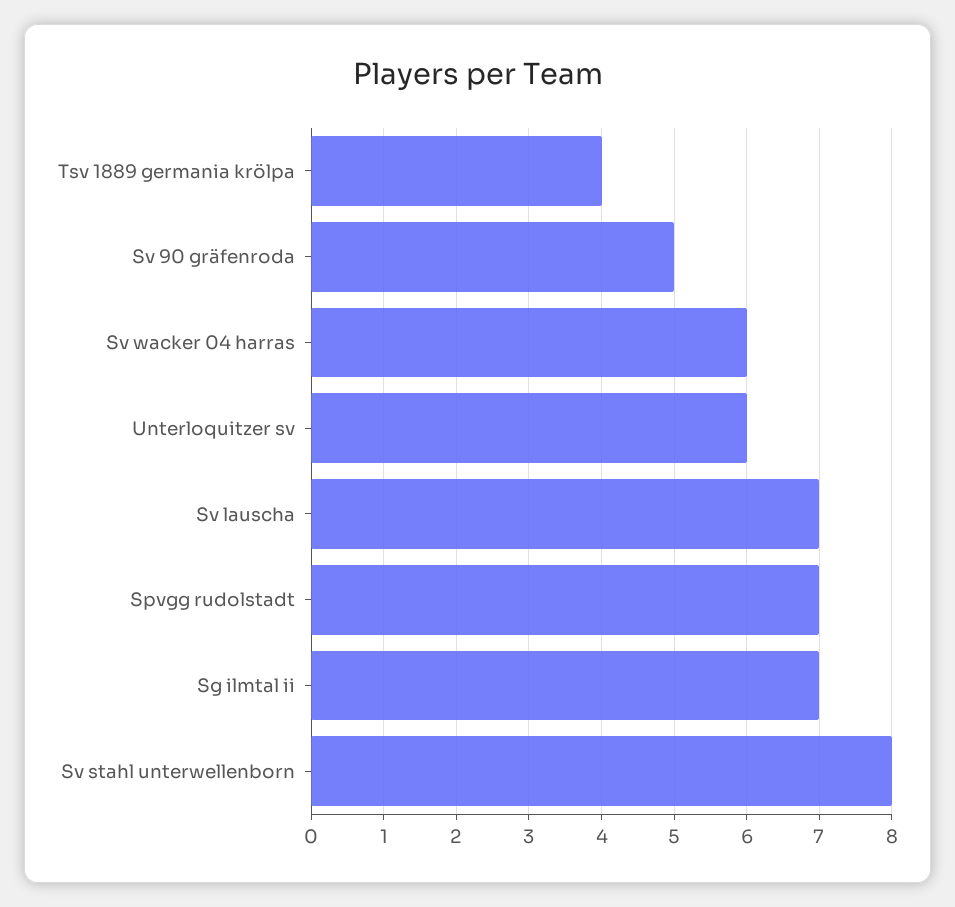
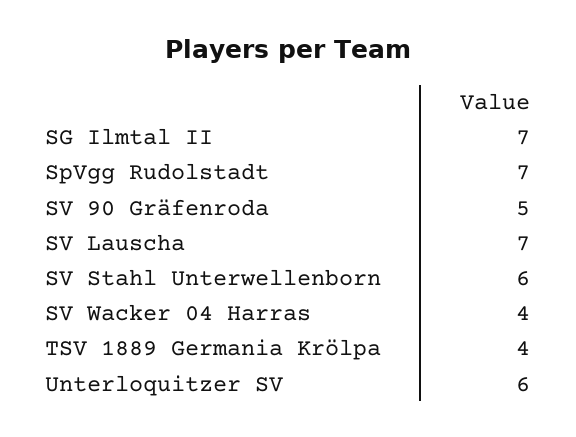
Sv wacker 04 harras: 6 -> 4
Sv stahl unterwellenborn: 8 -> 6

